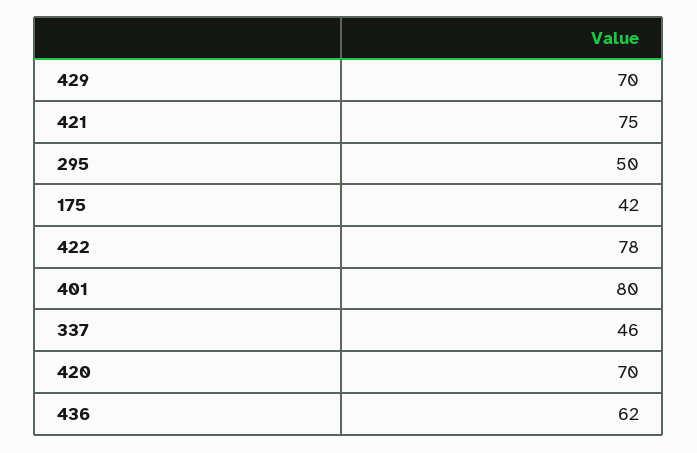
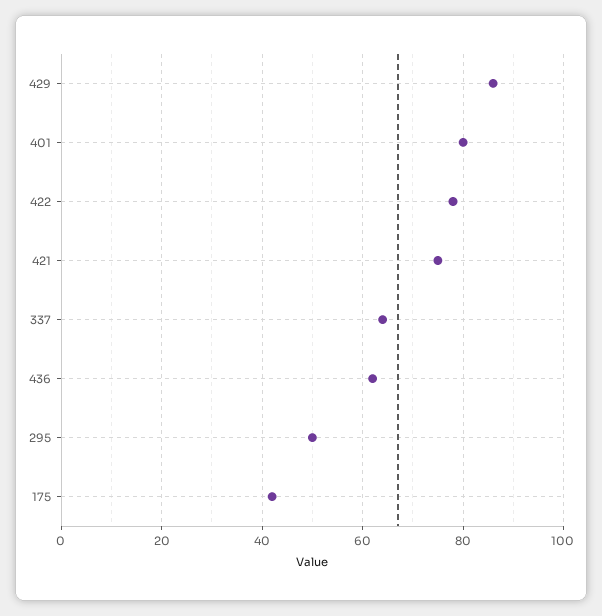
429: 70 -> 85
337: 46 -> 65
420: 70 -> none

